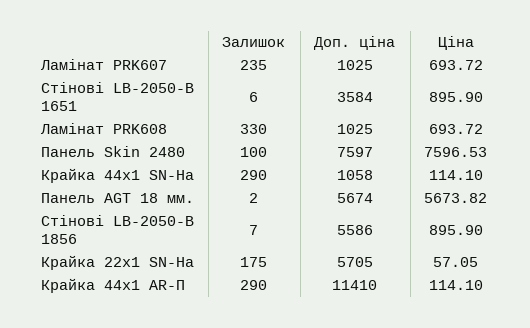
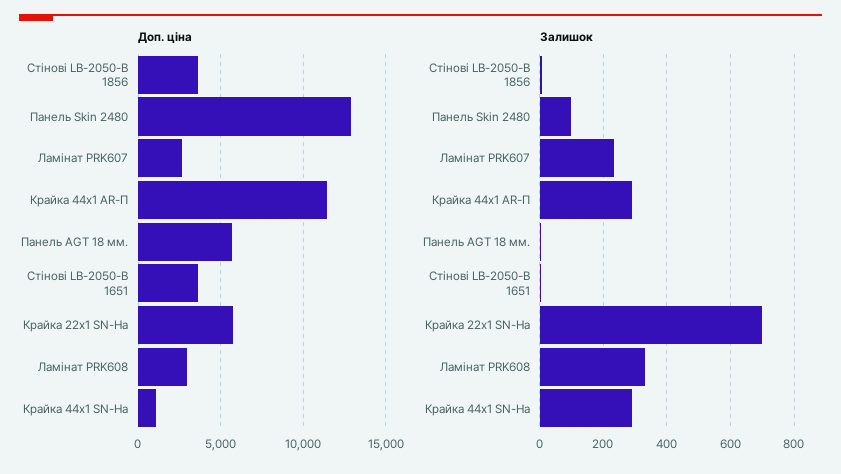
Доп. ціна, Ламінат PRK607: 1025 -> 2500
Ціна, Ламінат PRK607: 693.72 -> none
Ціна, Стінові LB-2050-В 1651: 895.9 -> none
Доп. ціна, Ламінат PRK608: 1025 -> 3000
Ціна, Ламінат PRK608: 693.72 -> none
Доп. ціна, Панель Skin 2480: 7597 -> 13000
Ціна, Панель Skin 2480: 7596.53 -> none
Ціна, Крайка 44x1 SN-На: 114.1 -> none
Ціна, Панель AGT 18 мм.: 5673.82 -> none
Доп. ціна, Стінові LB-2050-В 1856: 5586 -> 3500
Ціна, Стінові LB-2050-В 1856: 895.9 -> none
Залишок, Крайка 22x1 SN-На: 175 -> 700
Ціна, Крайка 22x1 SN-На: 57.05 -> none
Ціна, Крайка 44x1 AR-П: 114.1 -> none

